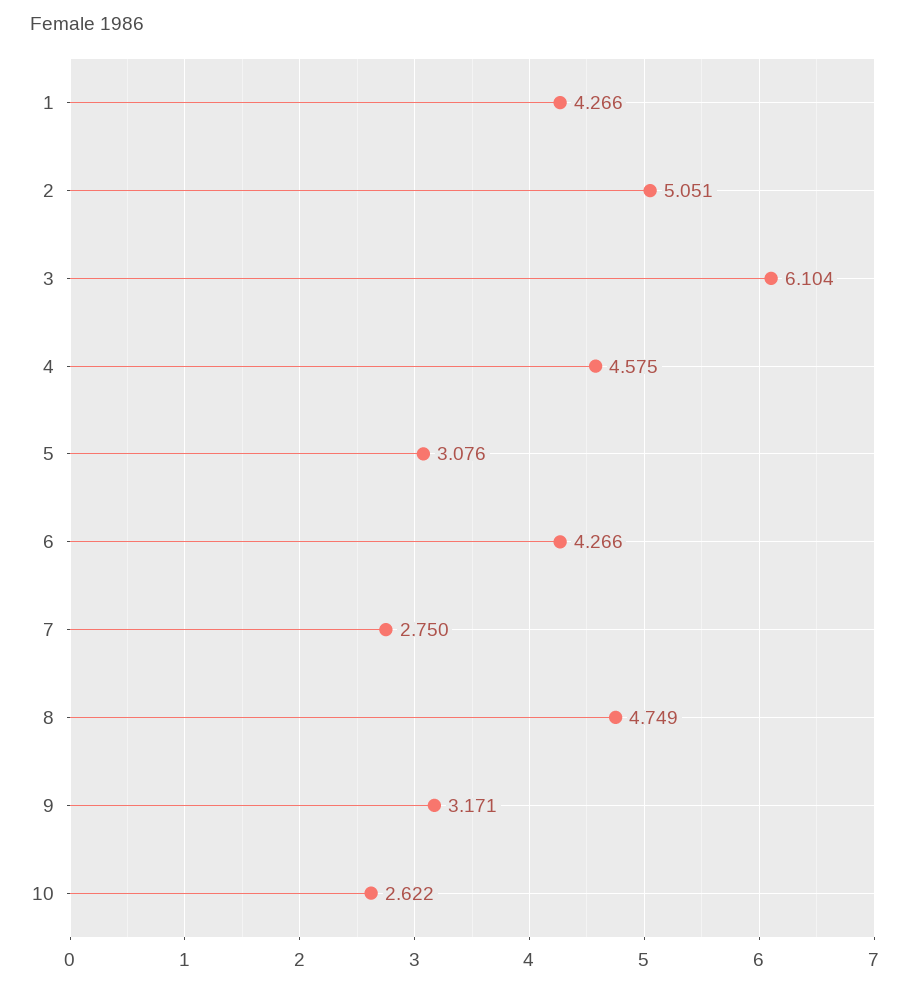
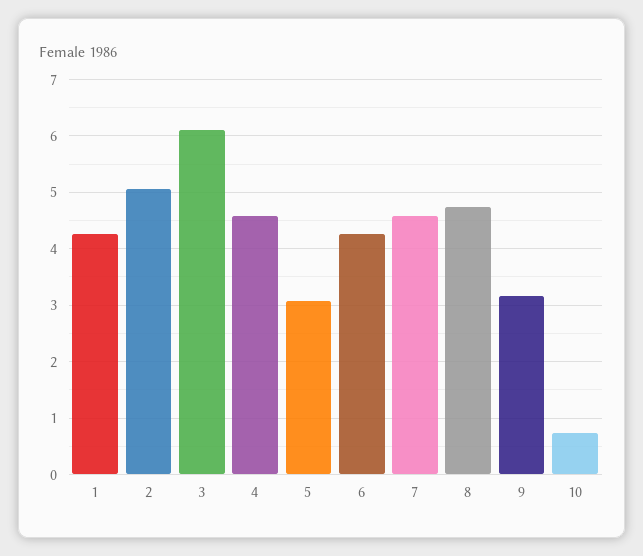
7: 2.75 -> 4.6
10: 2.622 -> 0.8

